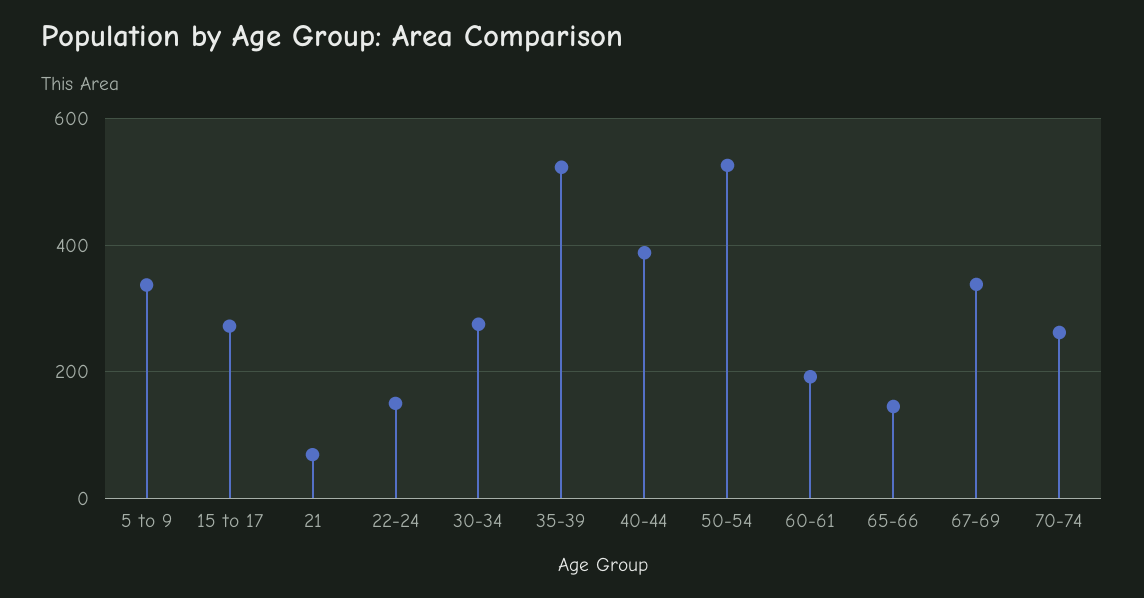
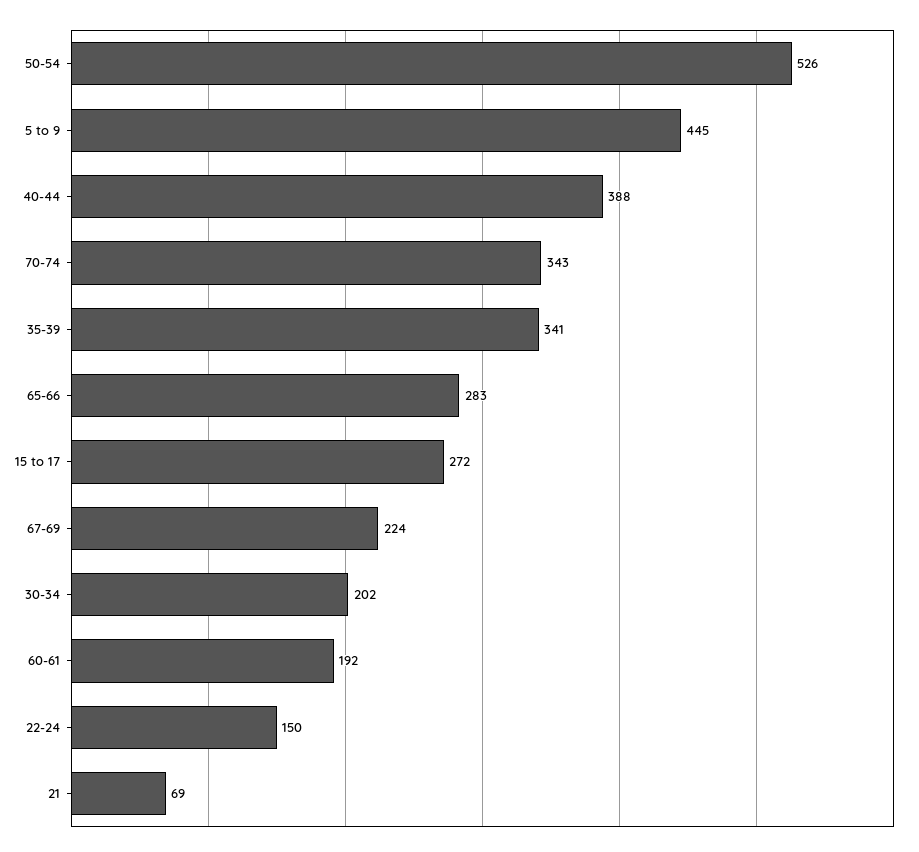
5 to 9: 340 -> 445
30-34: 280 -> 202
35-39: 520 -> 341
65-66: 140 -> 283
67-69: 340 -> 224
70-74: 260 -> 343

